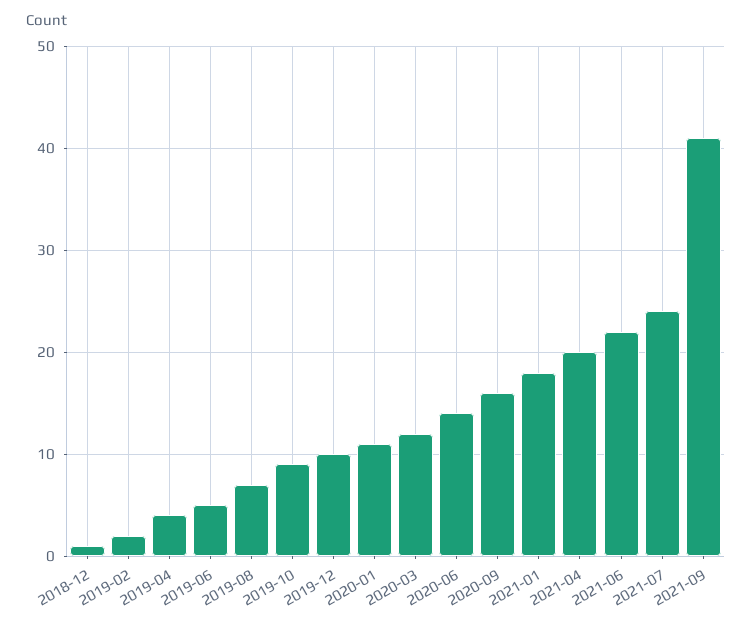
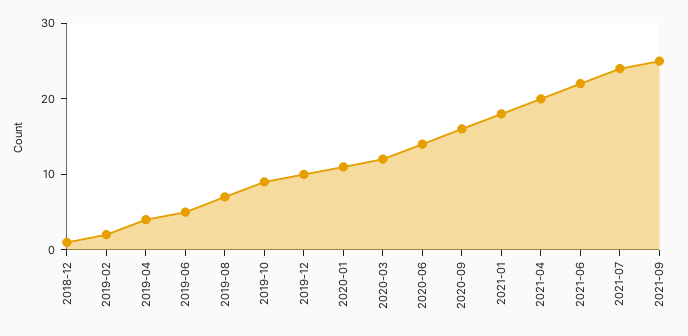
2021-09: 41 -> 25

